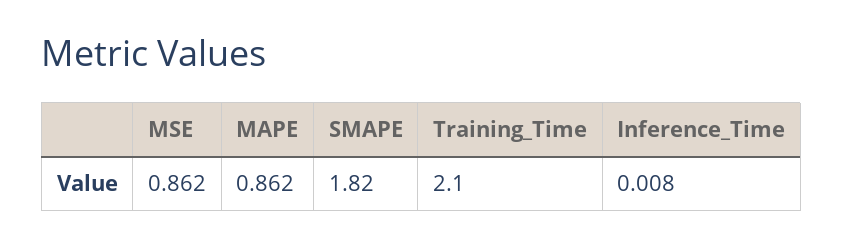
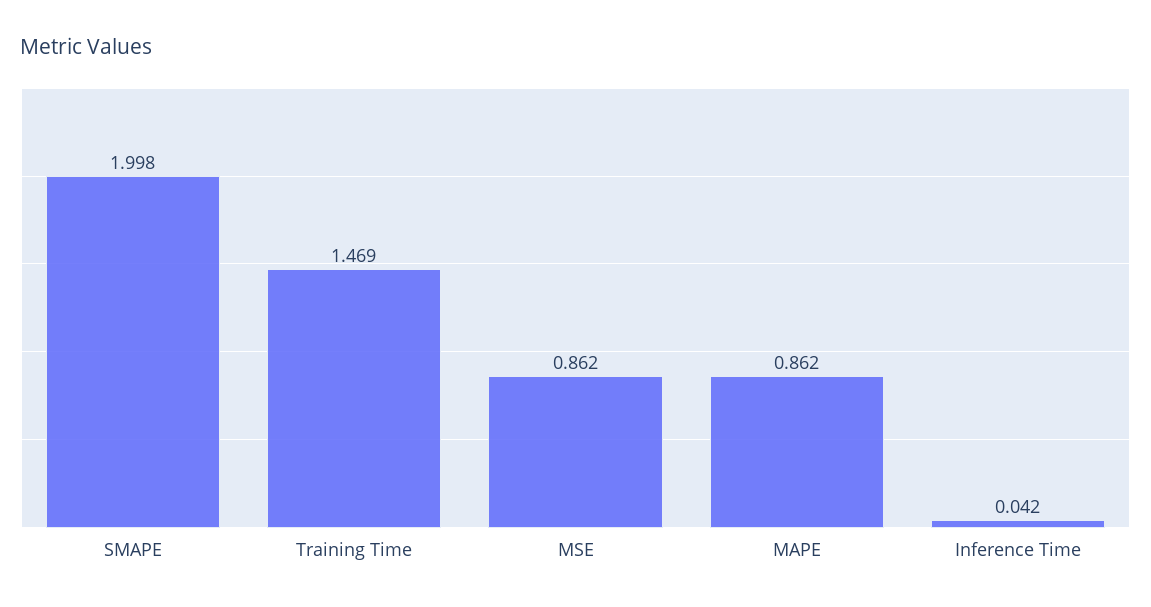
SMAPE: 1.82 -> 1.998
Training_Time: 2.1 -> 1.469
Inference_Time: 0.008 -> 0.042

